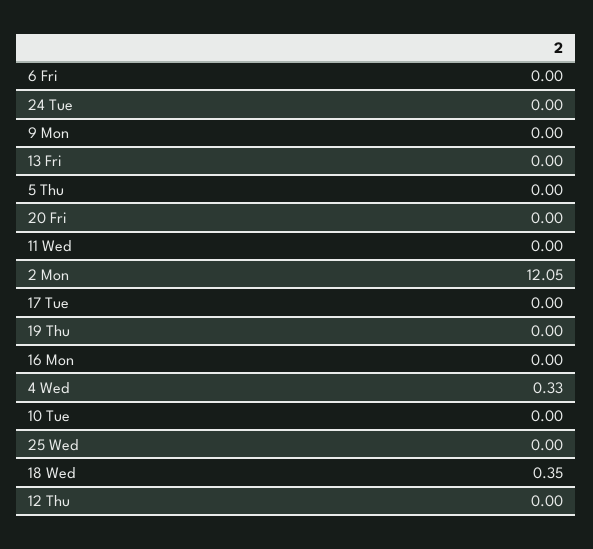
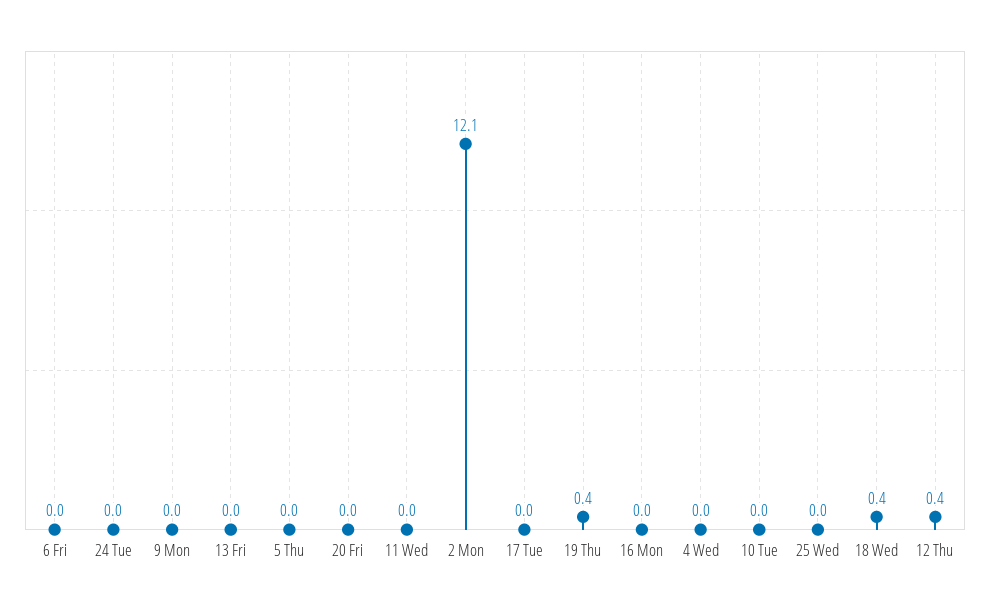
19 Thu: 0 -> 0.4
4 Wed: 0.33 -> 0
12 Thu: 0 -> 0.4

